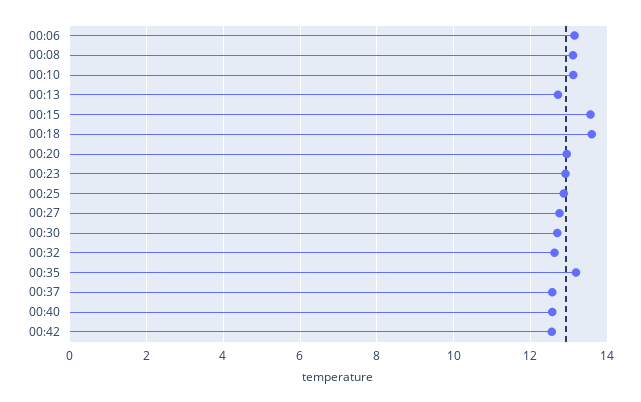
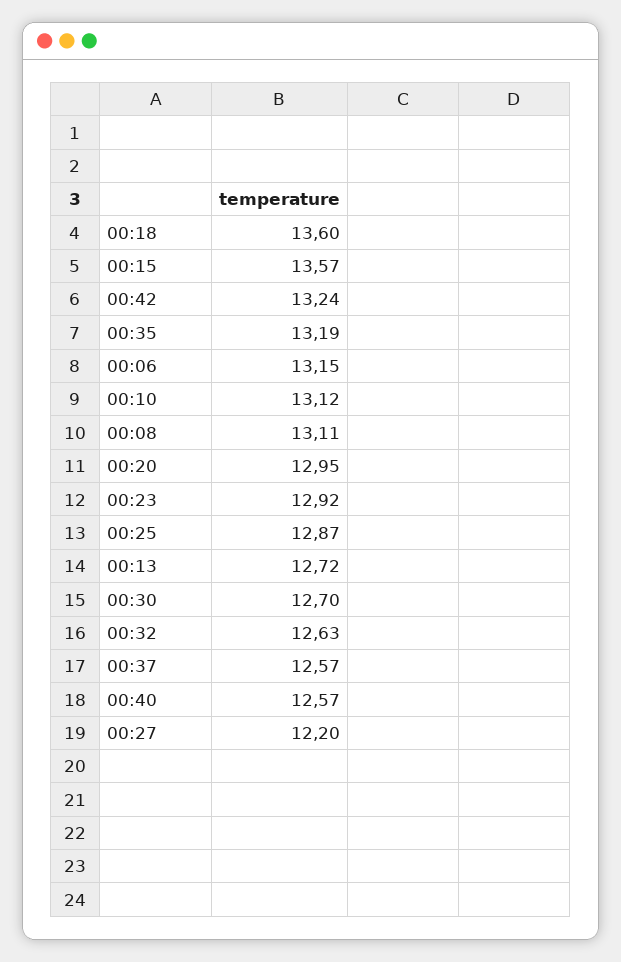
00:27: 12.8 -> 12.2
00:42: 12.6 -> 13.24

